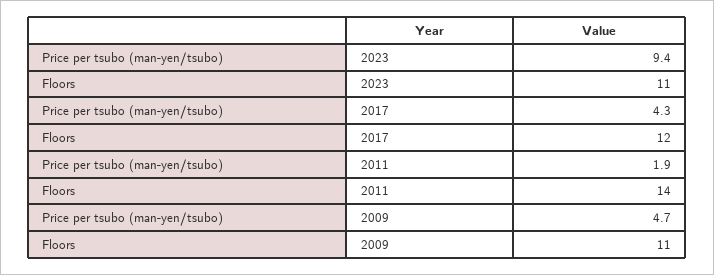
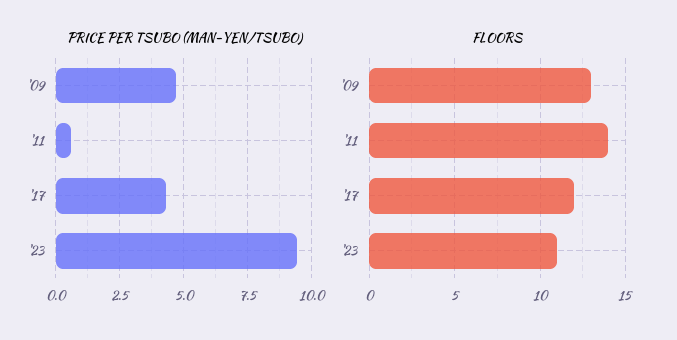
Price per tsubo (man-yen/tsubo), 2011: 1.9 -> 0.5
Floors, 2009: 11 -> 13

